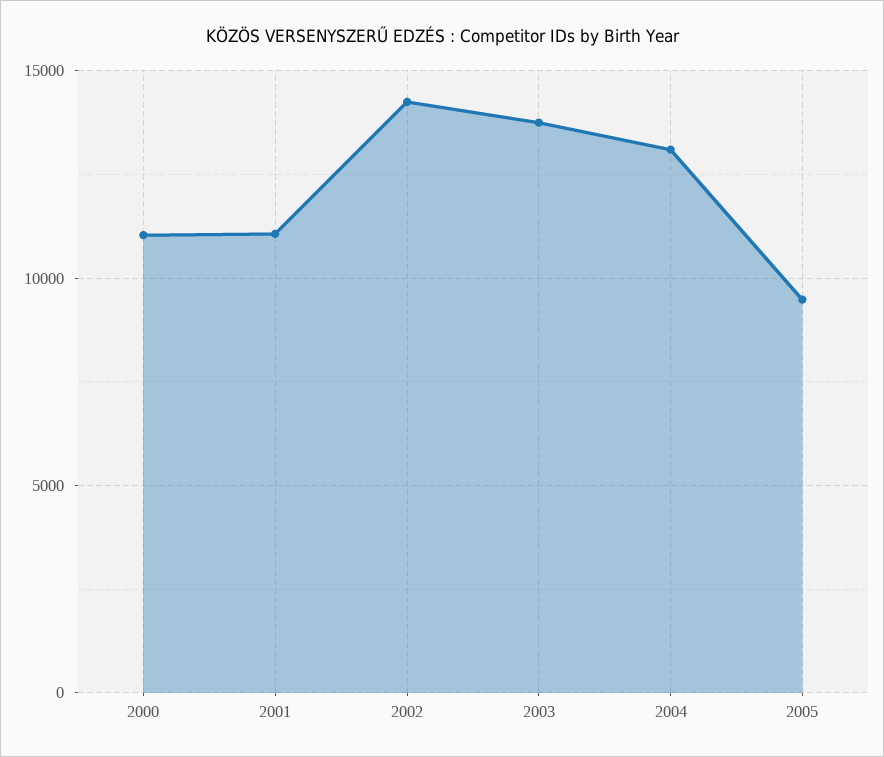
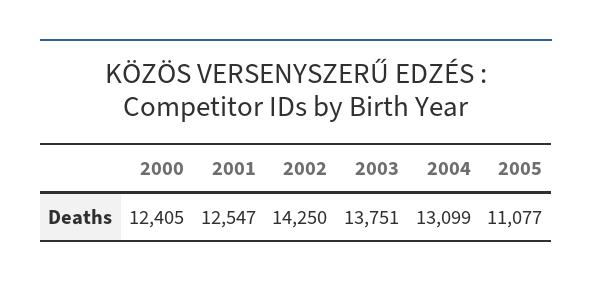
2000: 11000 -> 12405
2001: 11000 -> 12547
2005: 9500 -> 11077

